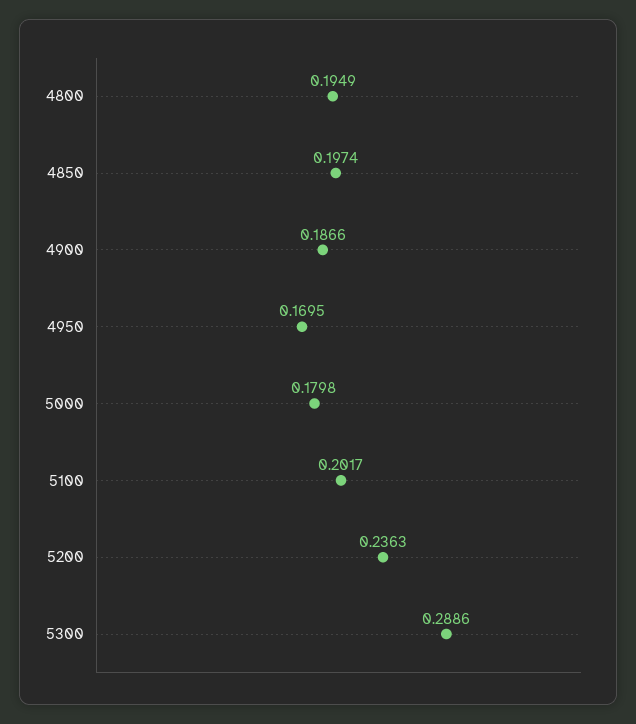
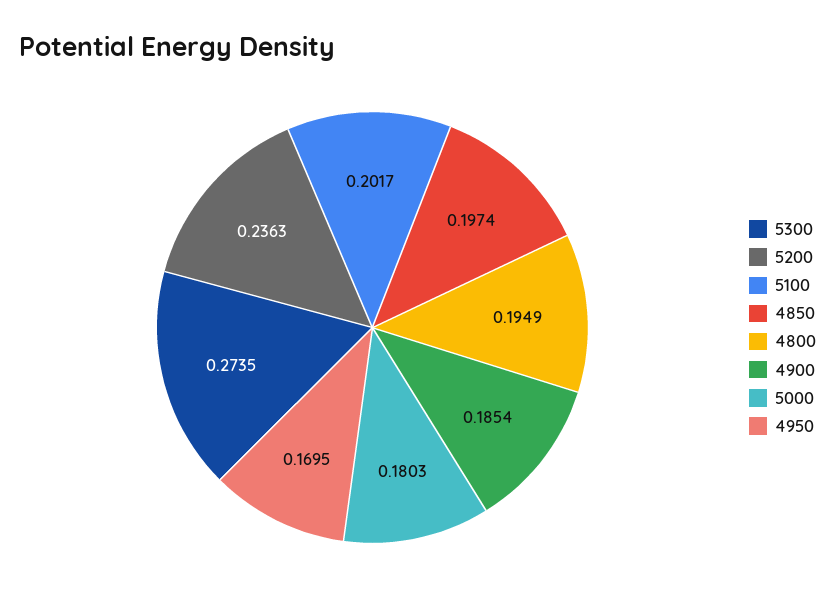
4900: 0.1866 -> 0.1854
5000: 0.1798 -> 0.1803
5300: 0.2886 -> 0.2735

